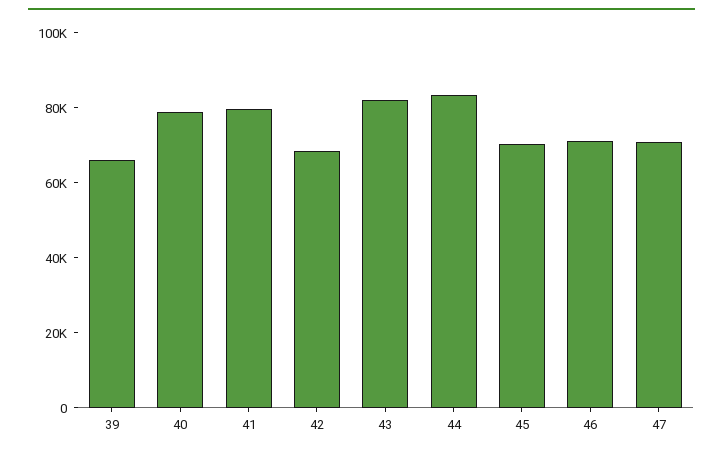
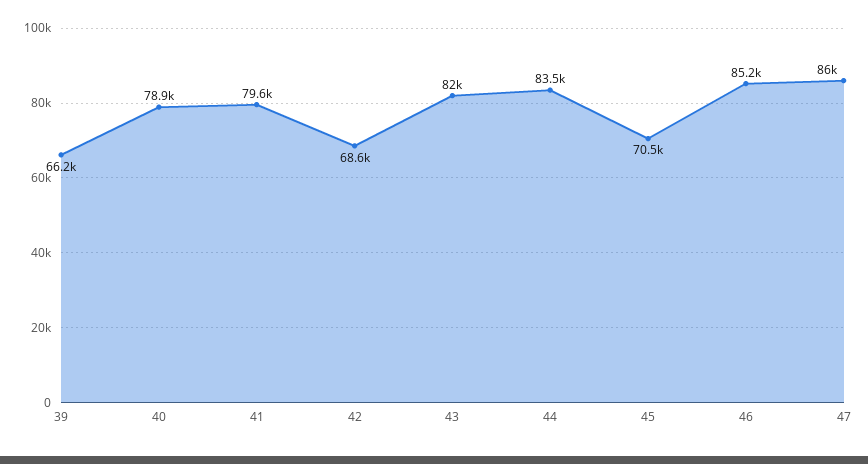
46: 70000 -> 85200
47: 70000 -> 86000

